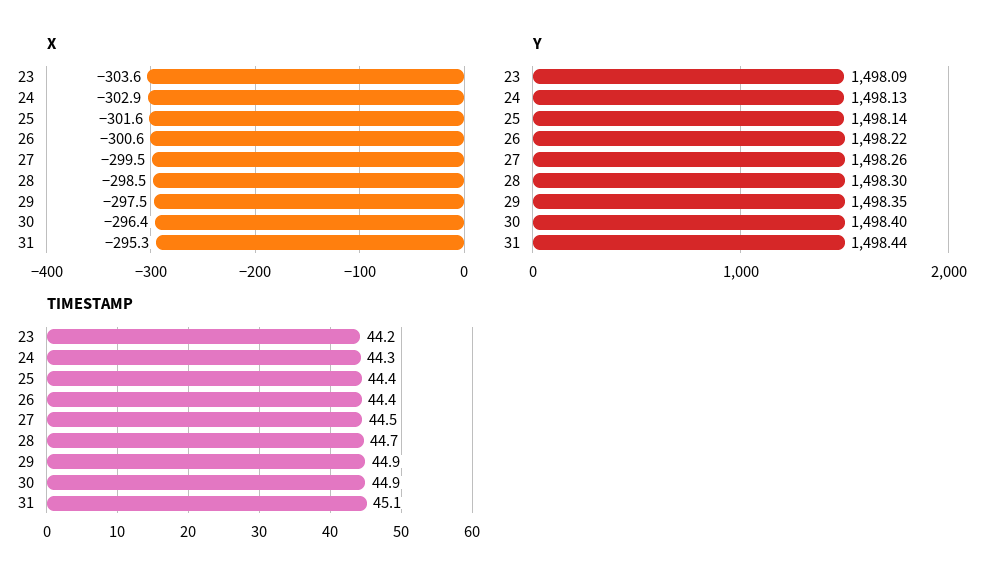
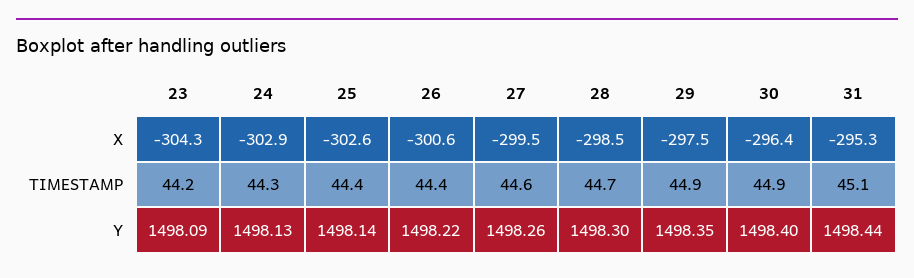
X, 23: -303.6 -> -304.3
X, 25: -301.6 -> -302.6
TIMESTAMP, 27: 44.5 -> 44.6

